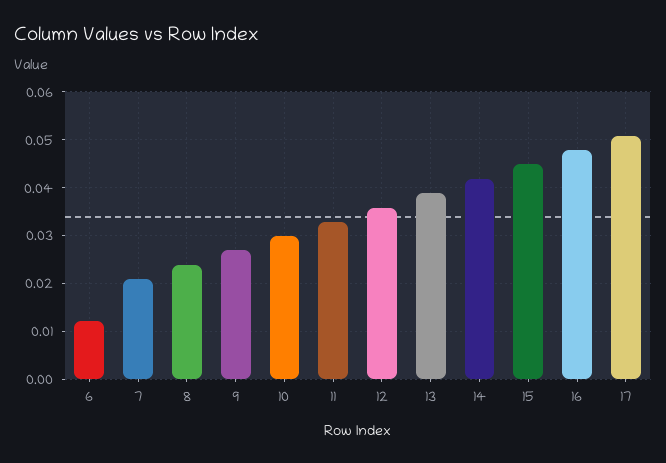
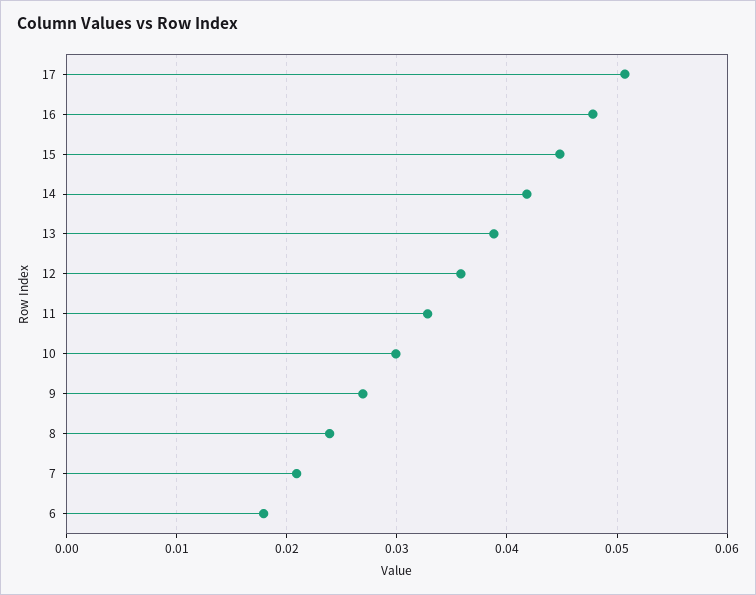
6: 0.012 -> 0.018

